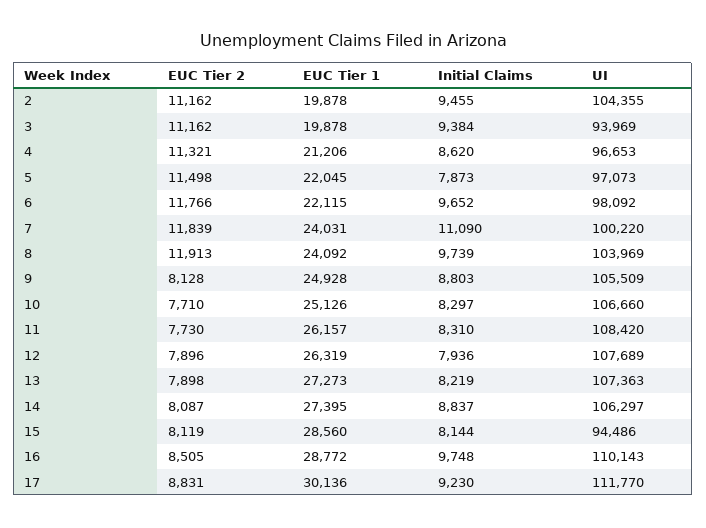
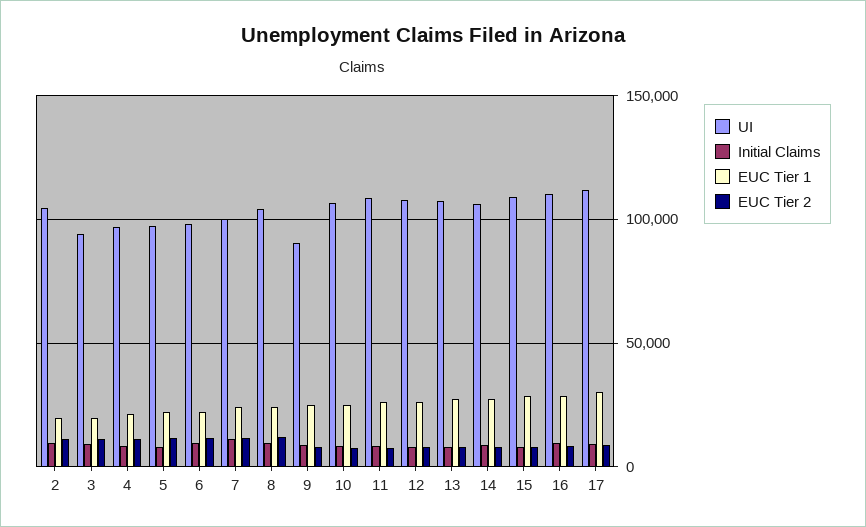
UI, 9: 105509 -> 90000
UI, 15: 94486 -> 110000

